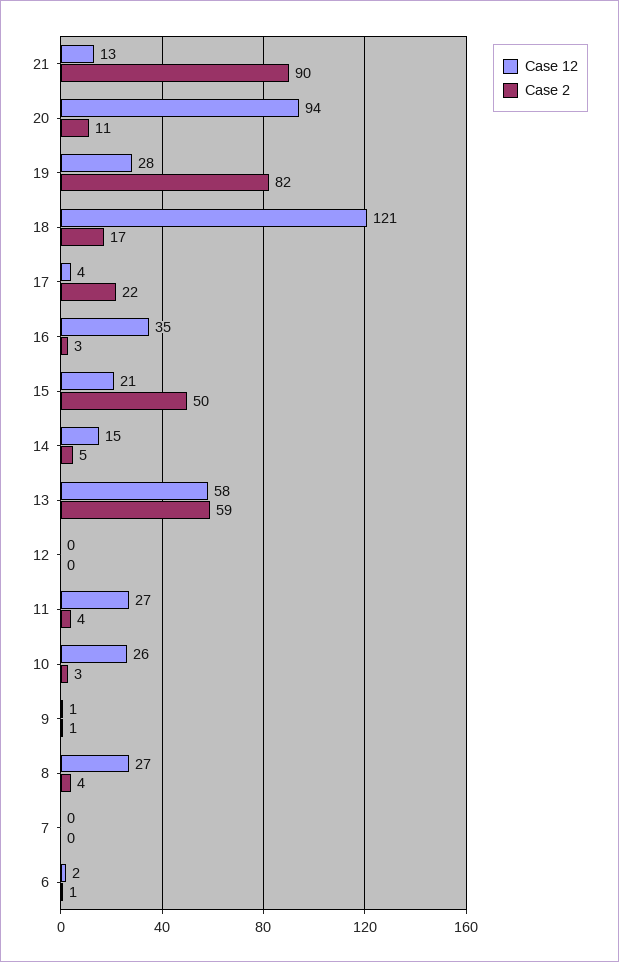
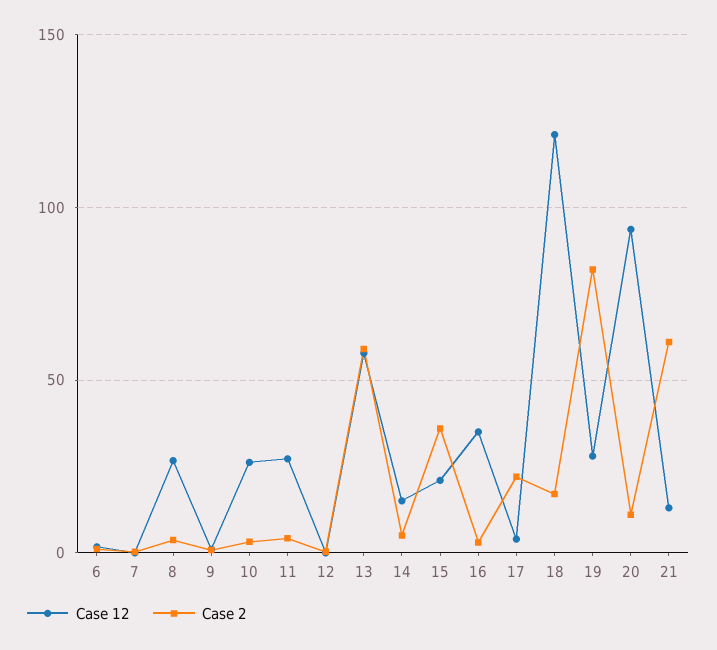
Case 2, 21: 90 -> 60
Case 2, 15: 50 -> 35

